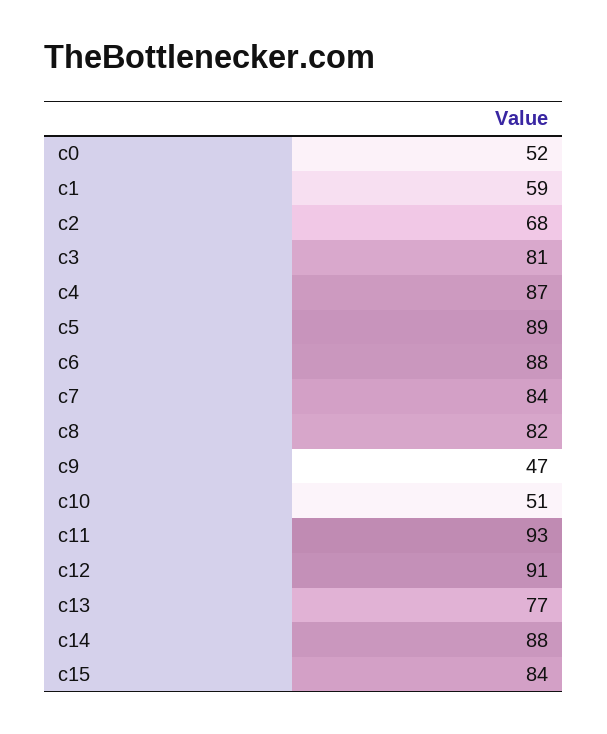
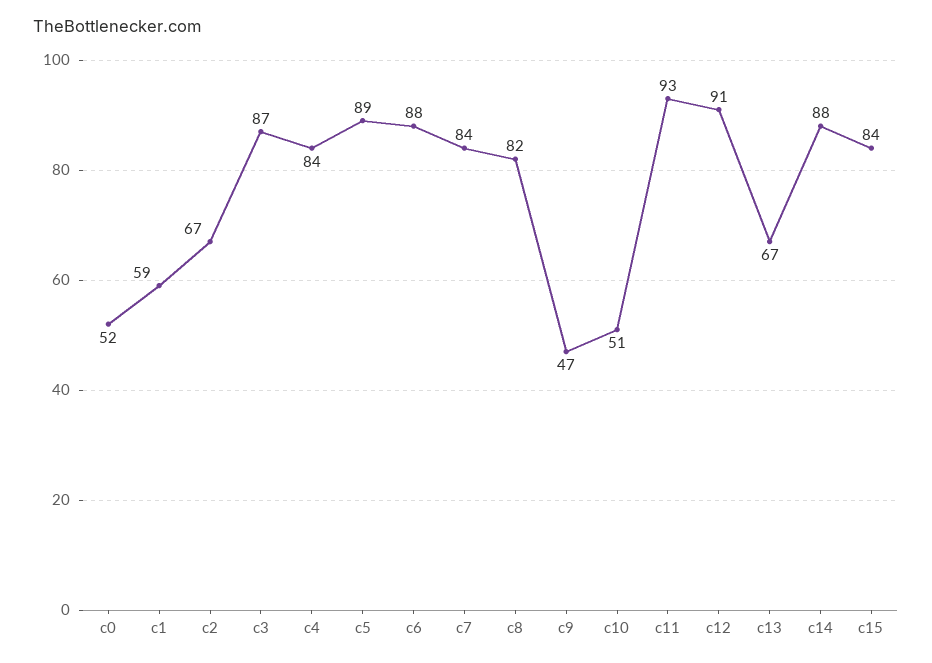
c2: 68 -> 67
c3: 81 -> 87
c4: 87 -> 84
c13: 77 -> 67

